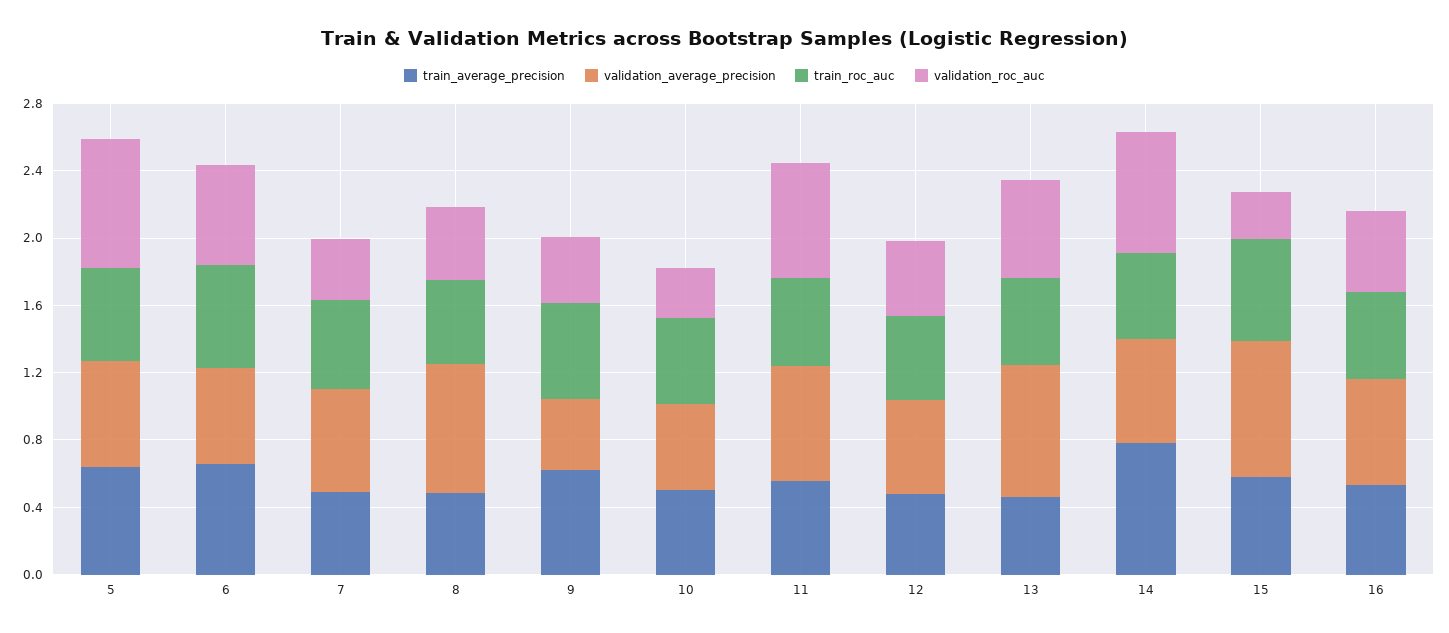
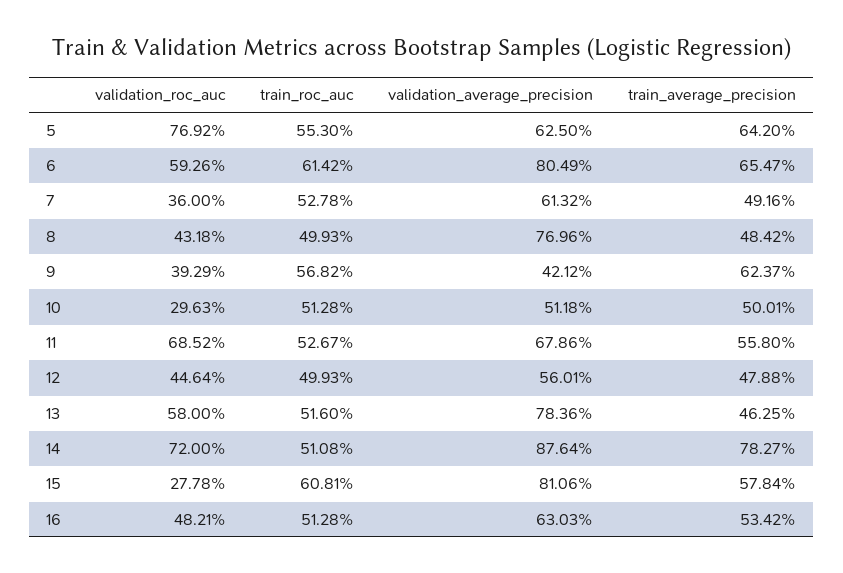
validation_average_precision, 6: 0.6 -> 0.8049
validation_average_precision, 14: 0.6 -> 0.8764

